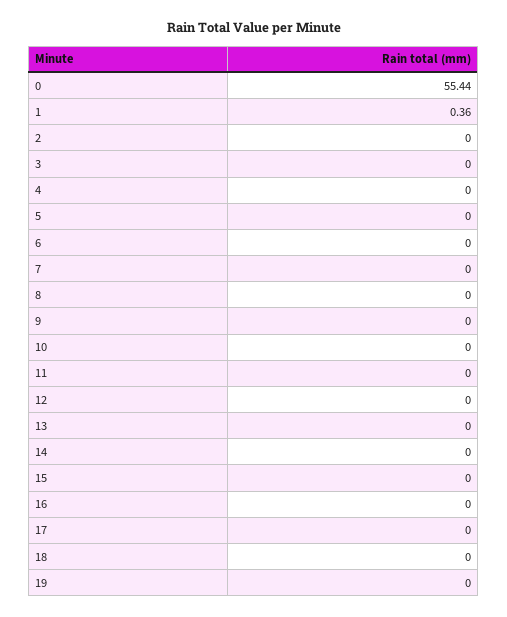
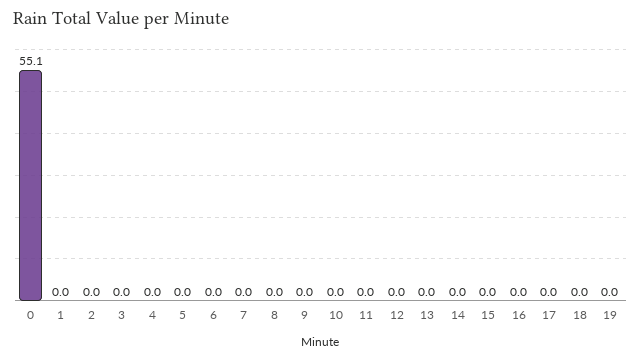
0: 55.44 -> 55.1
1: 0.36 -> 0

